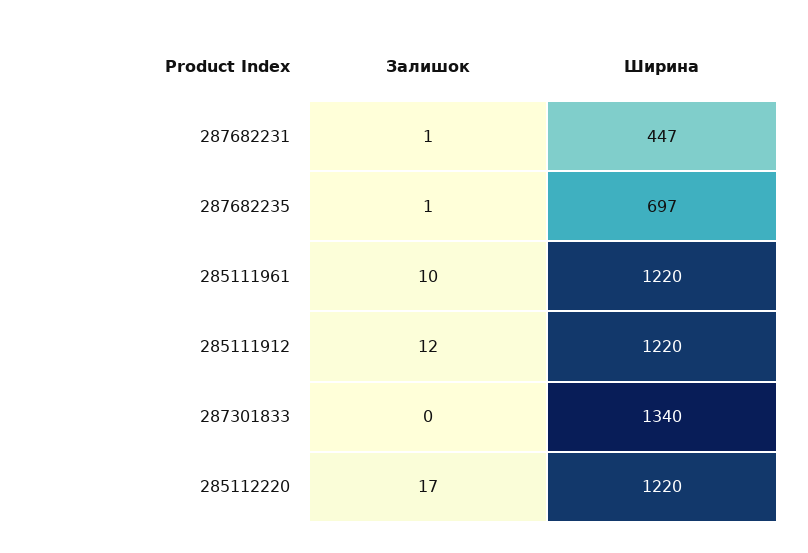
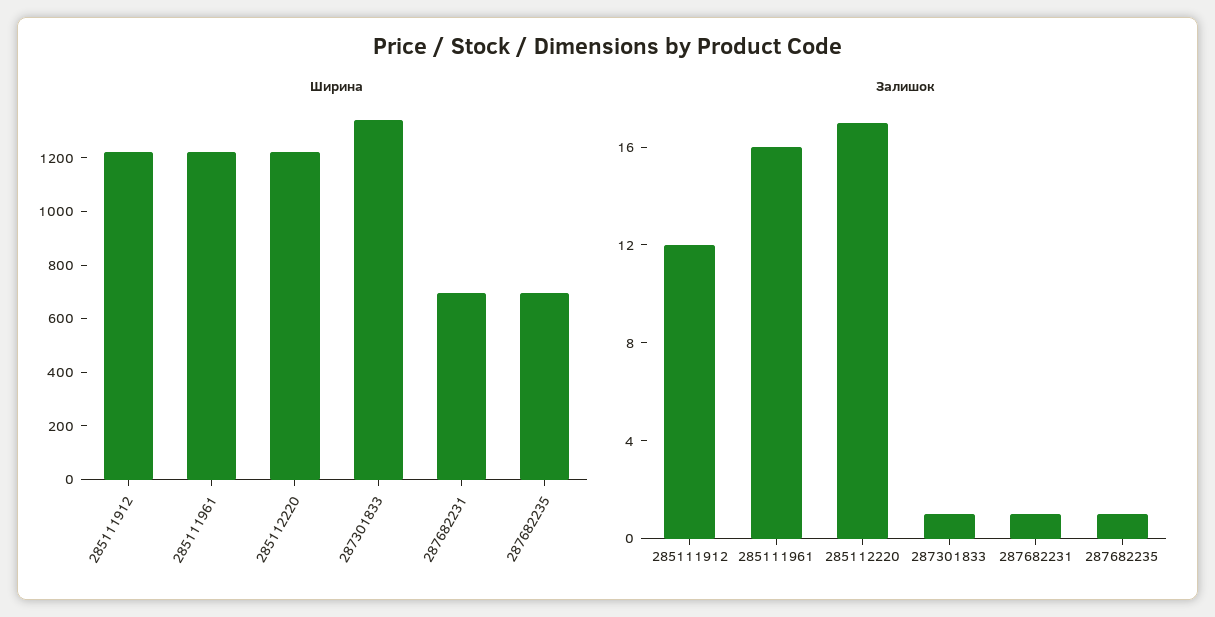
Ширина, 287682231: 447 -> 700
Залишок, 285111961: 10 -> 16
Залишок, 287301833: 0 -> 1

